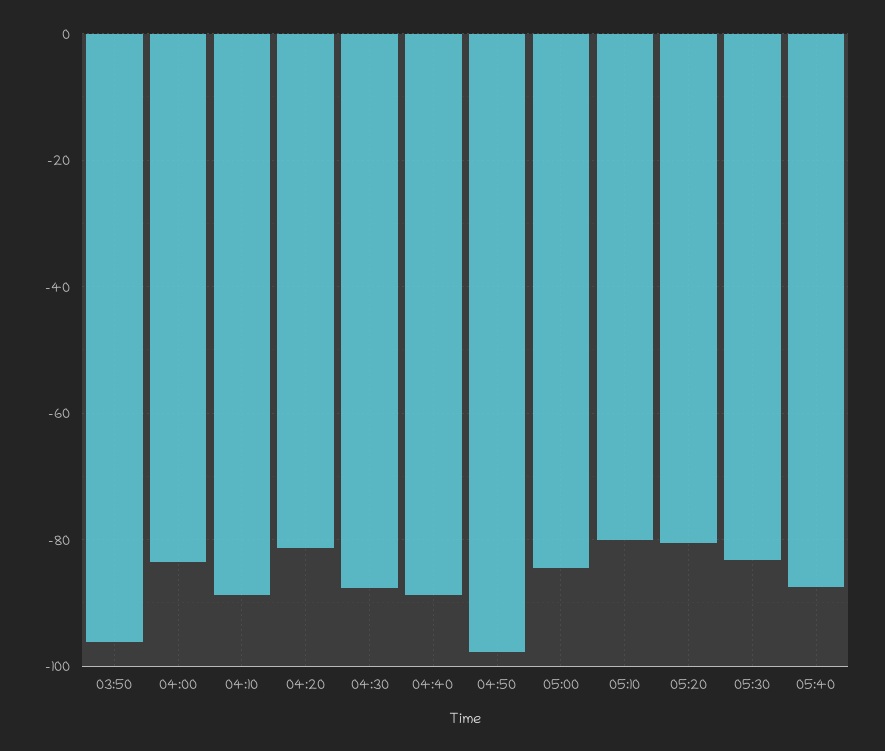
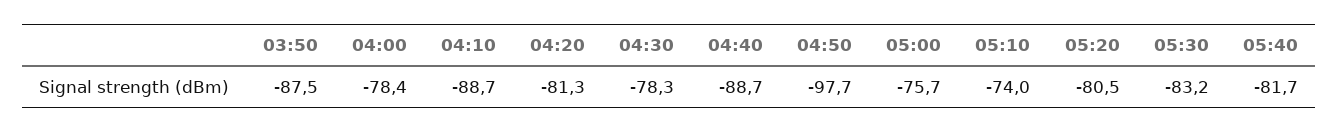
03:50: -96 -> -87.5
04:00: -84 -> -78.4
04:30: -88 -> -78.3
05:00: -84 -> -75.7
05:10: -80 -> -74
05:40: -88 -> -81.7

